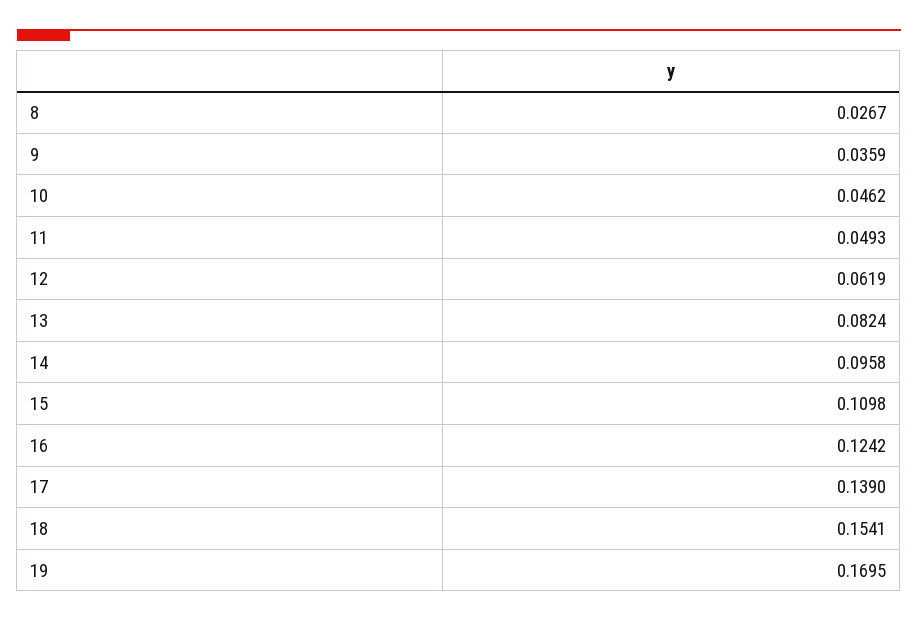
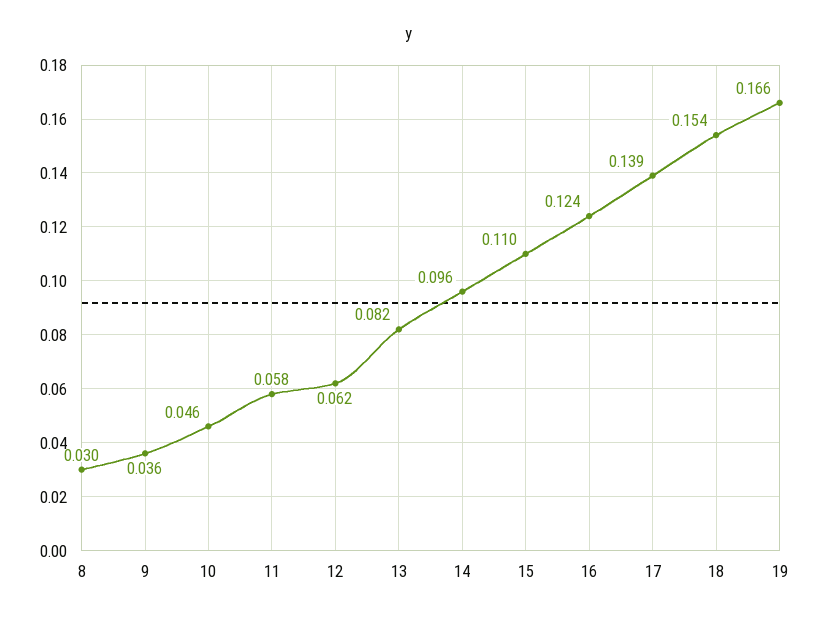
8: 0.0267 -> 0.03
11: 0.0493 -> 0.058
19: 0.1695 -> 0.166

